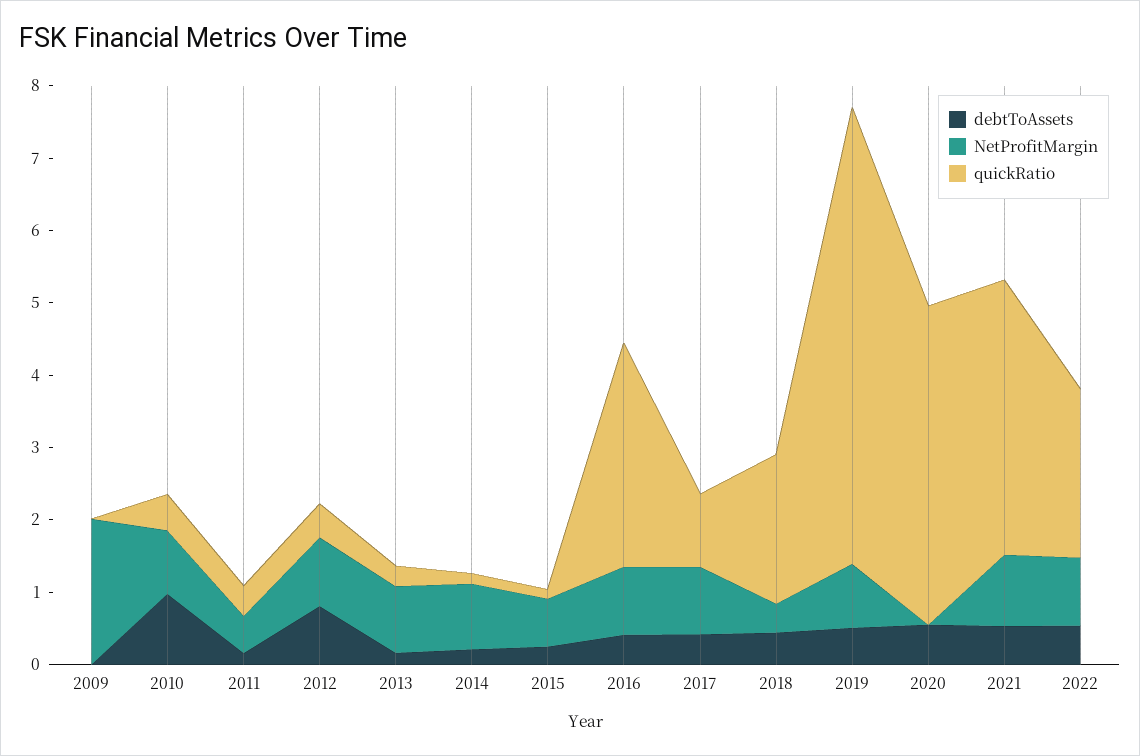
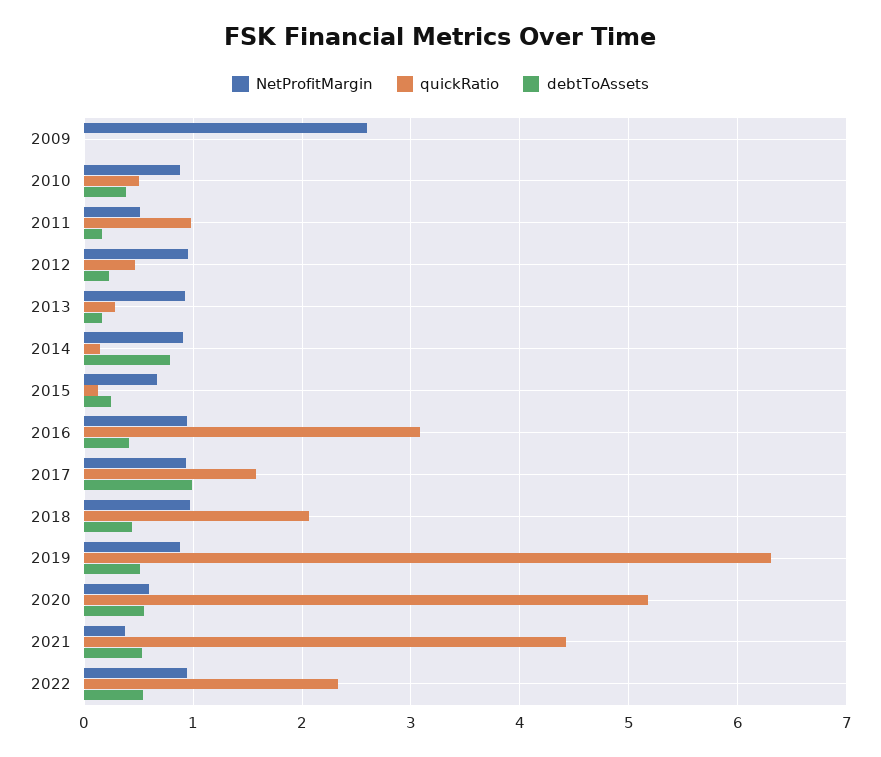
NetProfitMargin, 2009: 2 -> 2.6
debtToAssets, 2010: 1 -> 0.4
quickRatio, 2011: 0.4 -> 1
debtToAssets, 2012: 0.8 -> 0.2
debtToAssets, 2014: 0.2 -> 0.8
debtToAssets, 2017: 0.4 -> 1
quickRatio, 2017: 1 -> 1.6
NetProfitMargin, 2018: 0.4 -> 1
NetProfitMargin, 2020: 0 -> 0.6
quickRatio, 2020: 4.4 -> 5.2
NetProfitMargin, 2021: 1 -> 0.4
quickRatio, 2021: 3.8 -> 4.4

